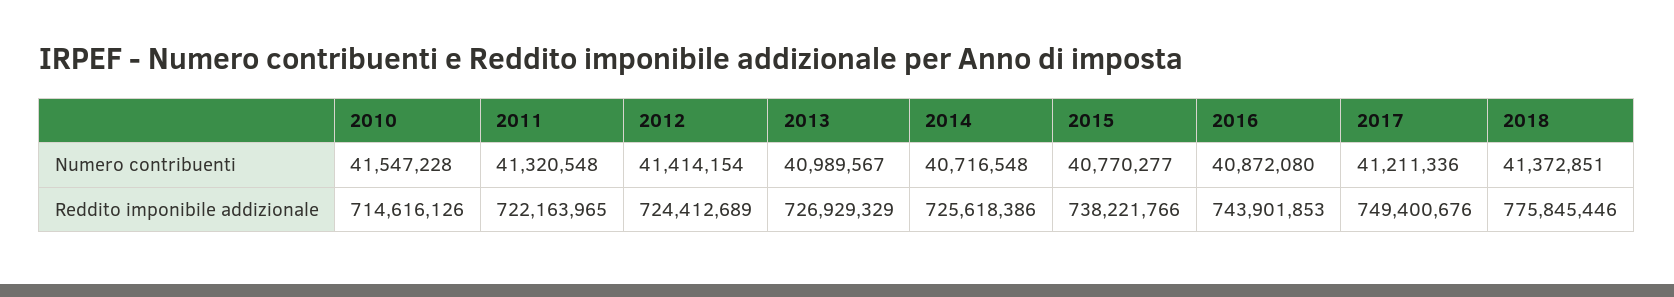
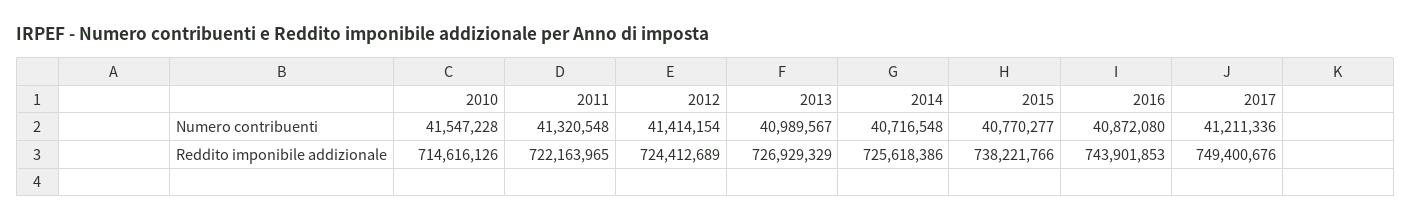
2018, Numero contribuenti: 41372851 -> none
2018, Reddito imponibile addizionale: 775845446 -> none

